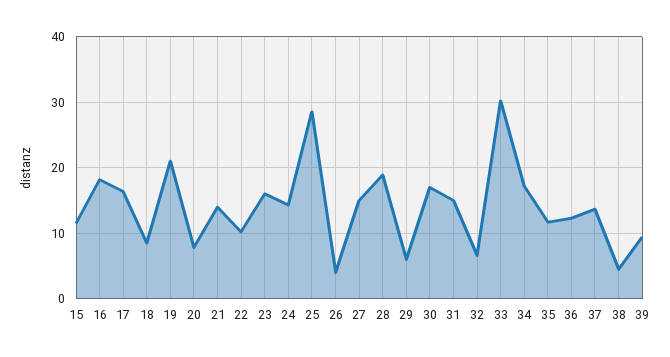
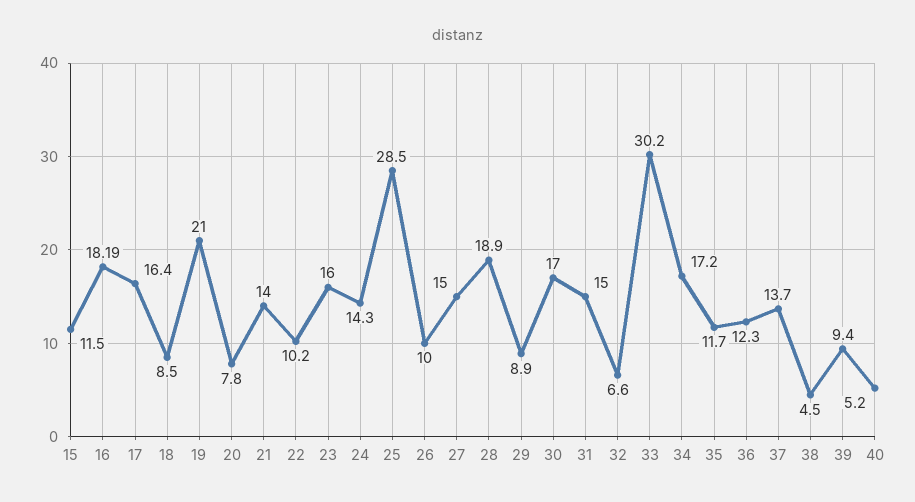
26: 4 -> 10
29: 6 -> 8.9
40: none -> 5.2

